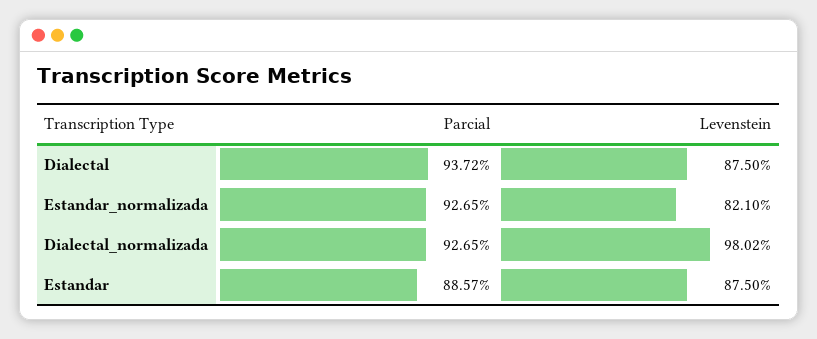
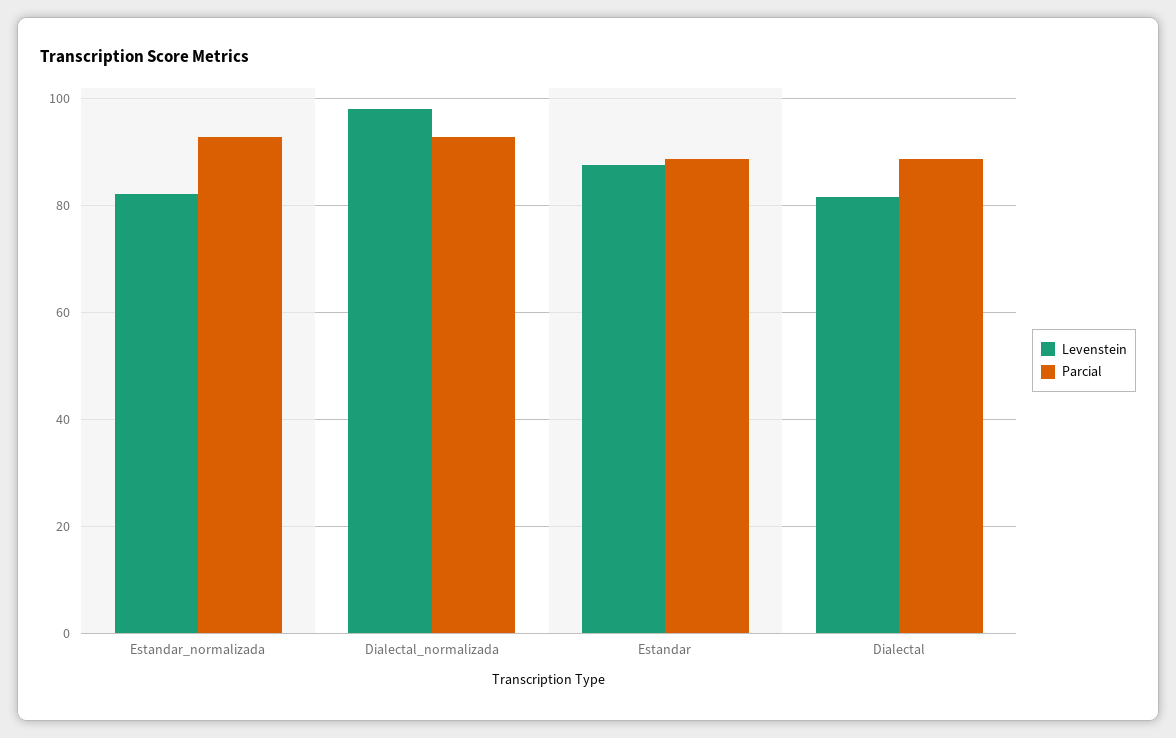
Parcial, Dialectal: 93.72 -> 88
Levenstein, Dialectal: 87.5 -> 82

